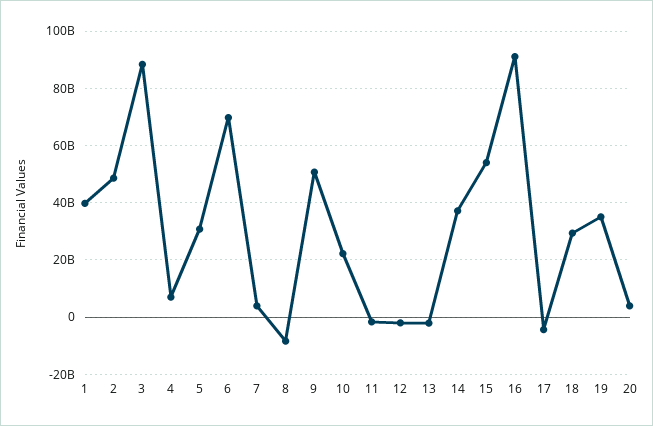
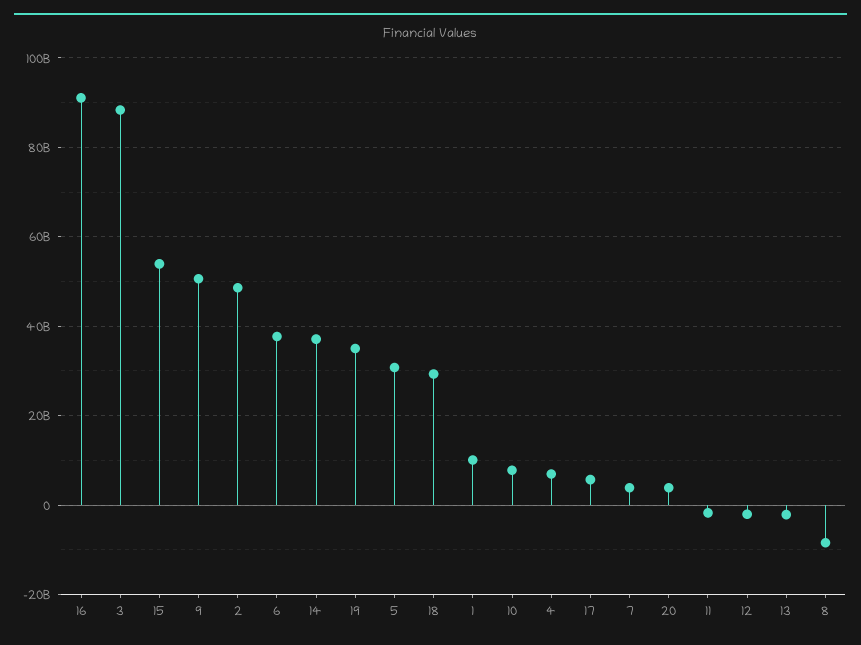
1: 40000000000 -> 10000000000
6: 70000000000 -> 38000000000
10: 22500000000 -> 8000000000
17: -5000000000 -> 6000000000

